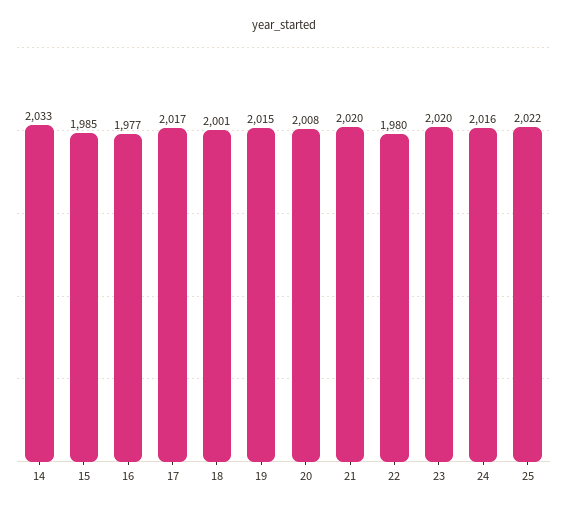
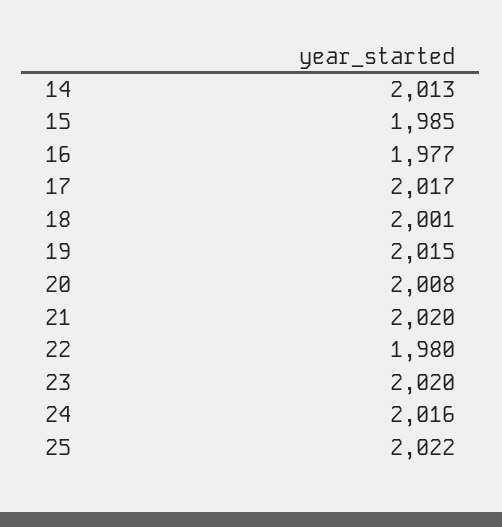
14: 2033 -> 2013

